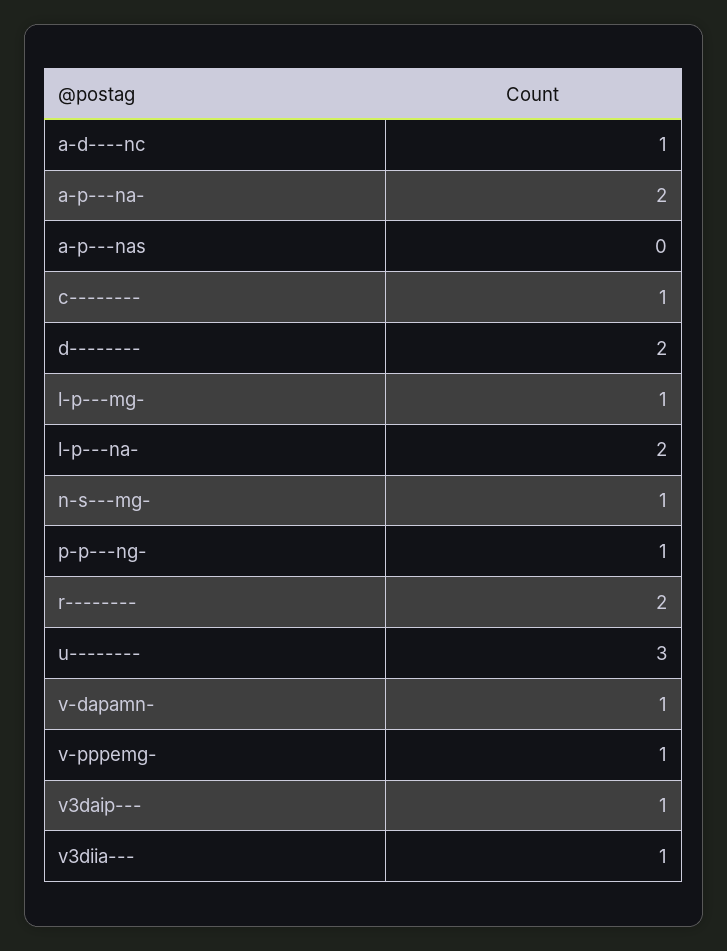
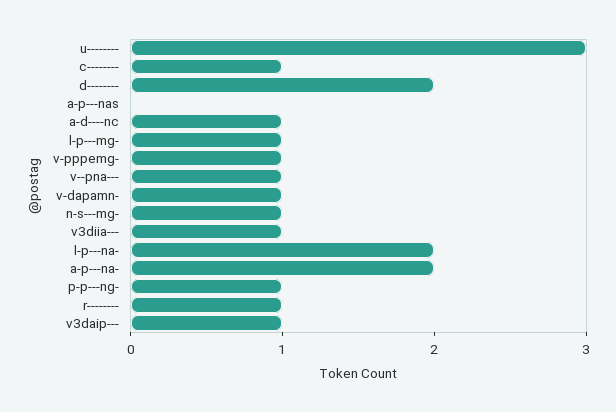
r--------: 2 -> 1
v--pna---: none -> 1

